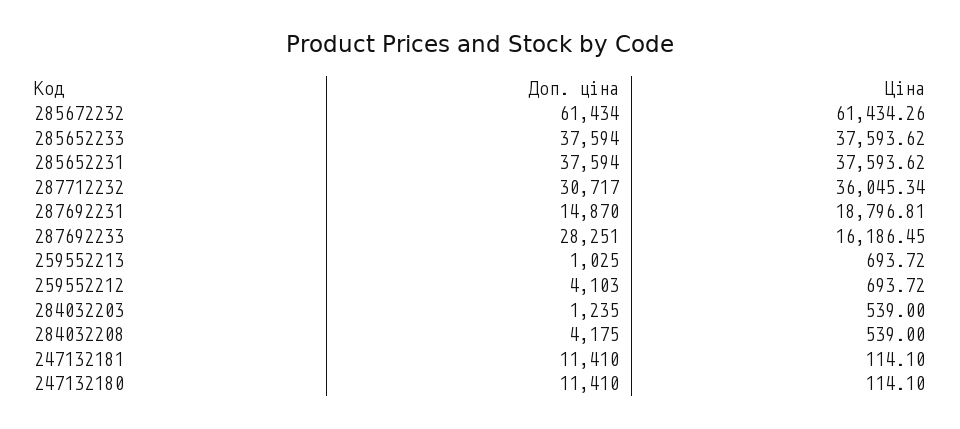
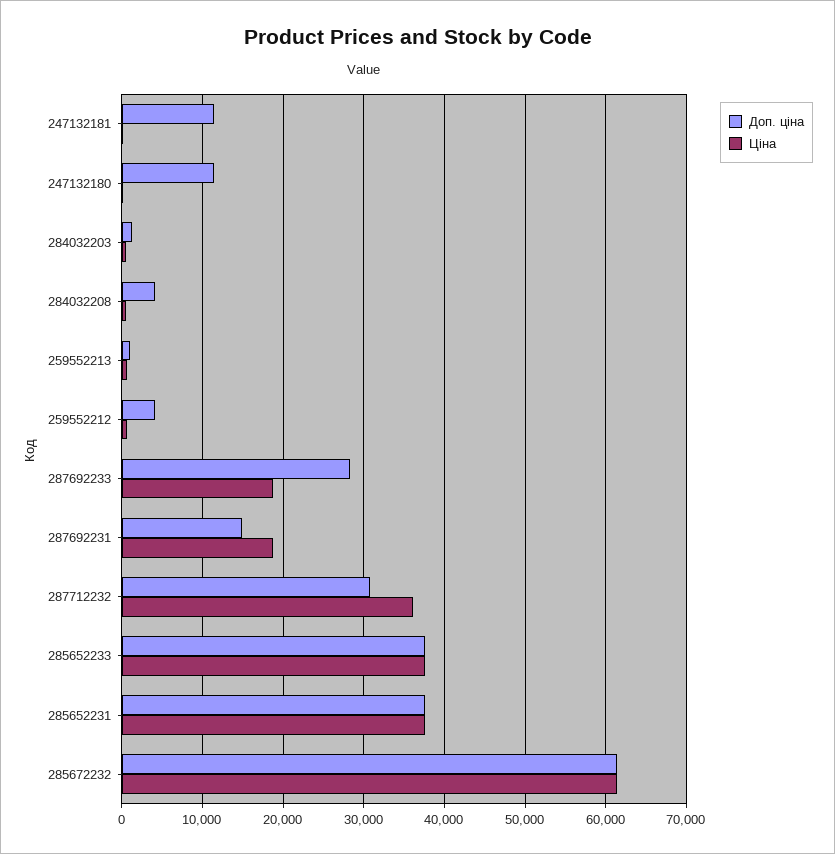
Ціна, 287692233: 16186.45 -> 19000

